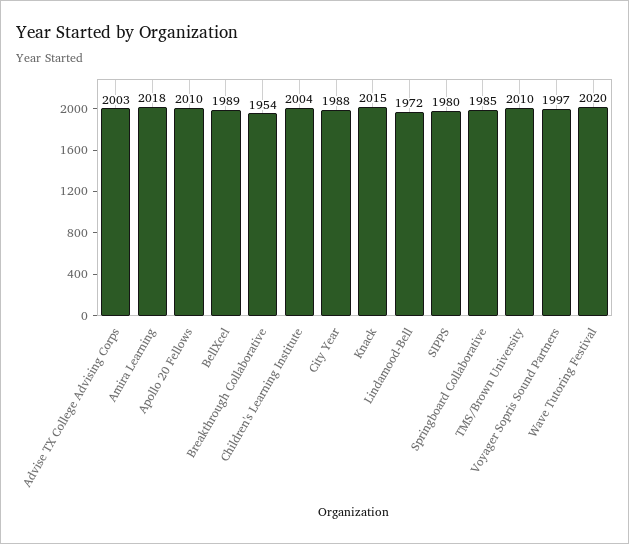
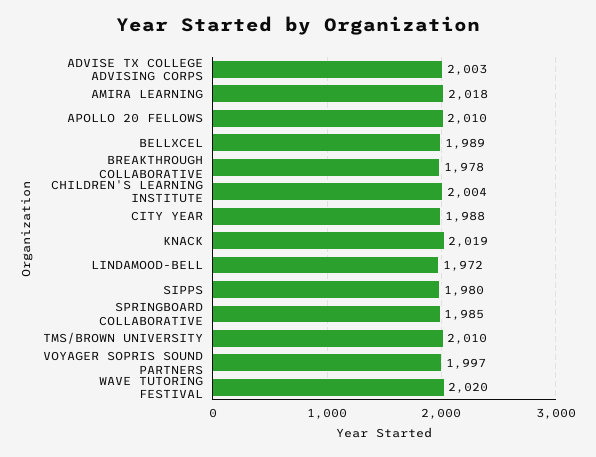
Breakthrough Collaborative: 1954 -> 1978
Knack: 2015 -> 2019

